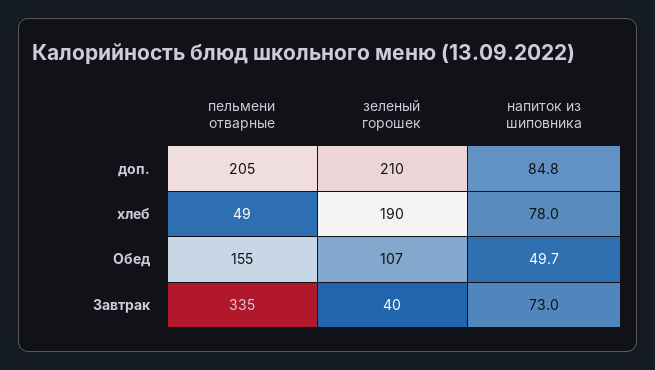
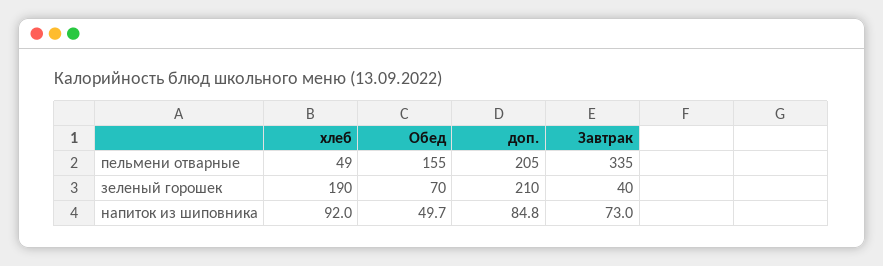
напиток из шиповника, хлеб: 78 -> 92
зеленый горошек, Обед: 107 -> 70

